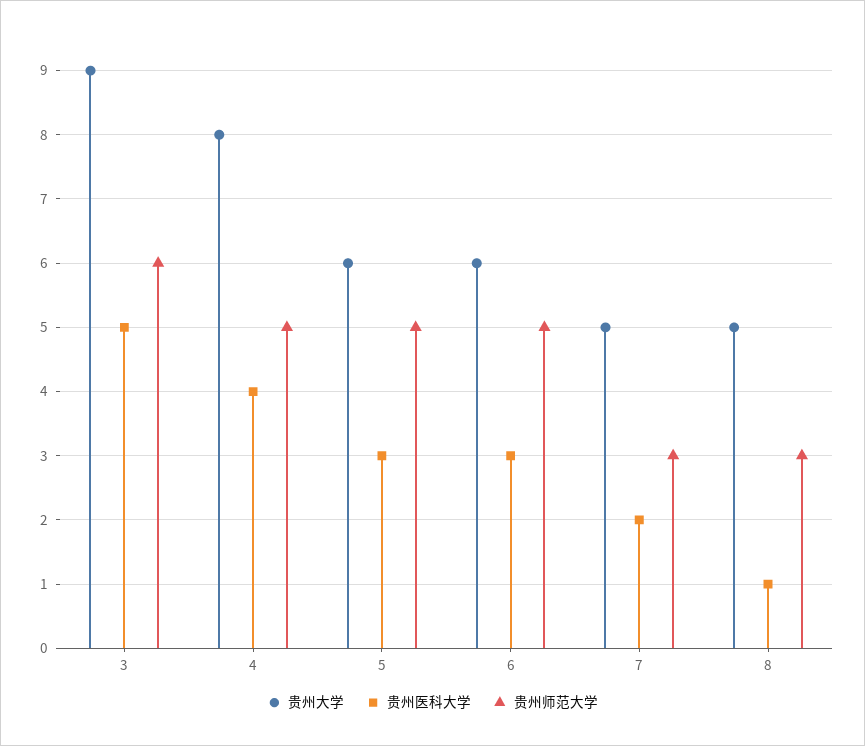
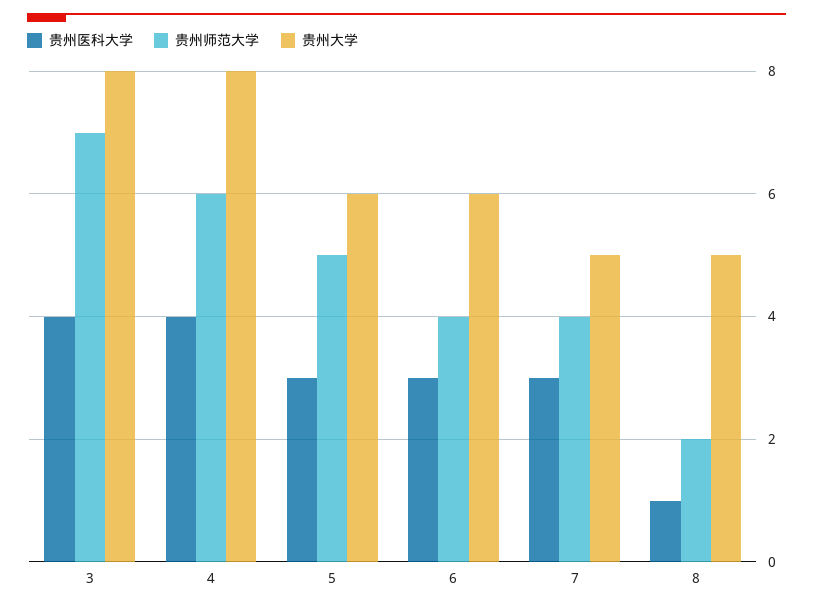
贵州大学, 3: 9 -> 8
贵州医科大学, 3: 5 -> 4
贵州师范大学, 3: 6 -> 7
贵州师范大学, 4: 5 -> 6
贵州师范大学, 6: 5 -> 4
贵州医科大学, 7: 2 -> 3
贵州师范大学, 7: 3 -> 4
贵州师范大学, 8: 3 -> 2

